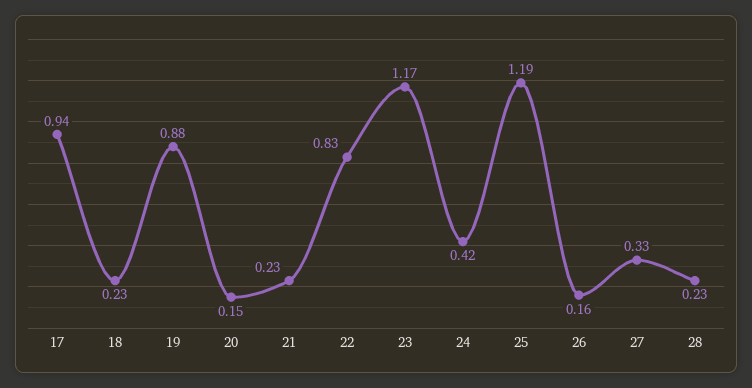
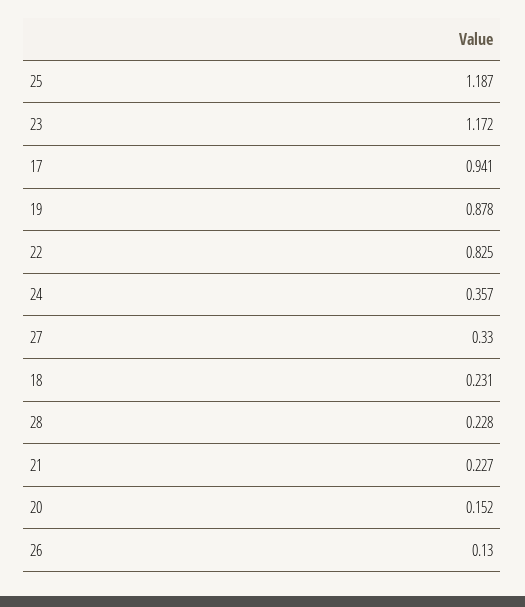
24: 0.42 -> 0.357
26: 0.16 -> 0.13

